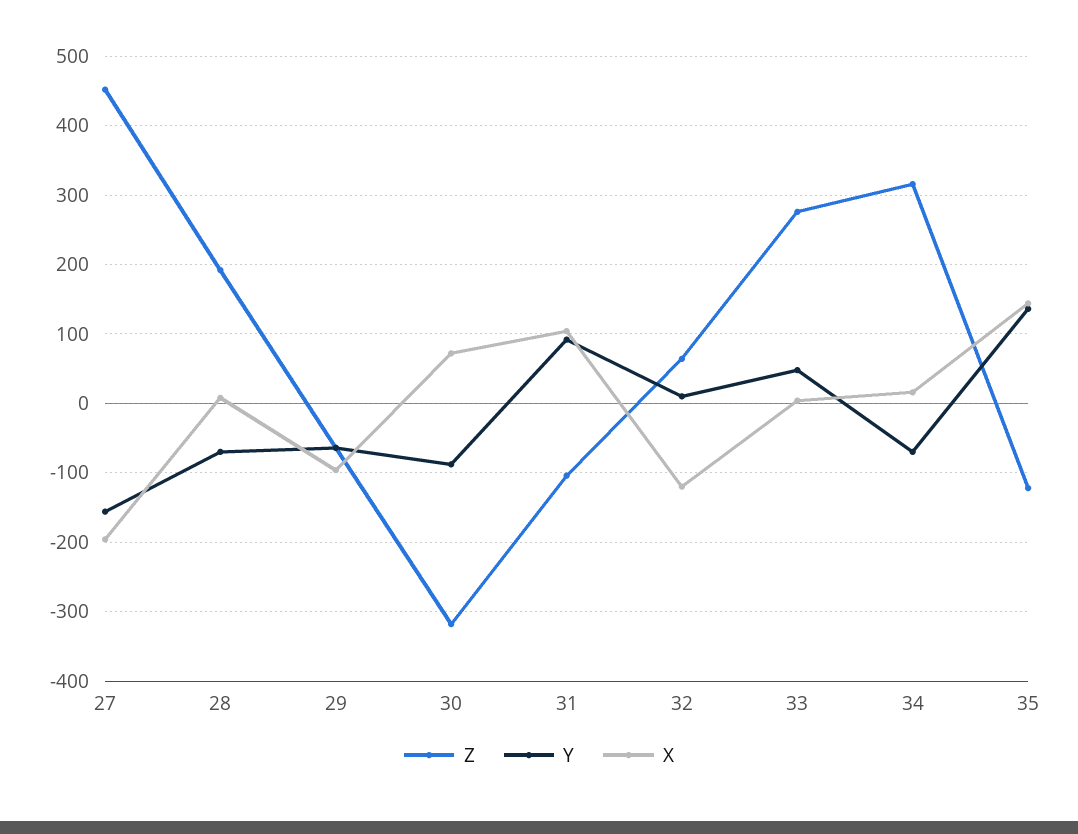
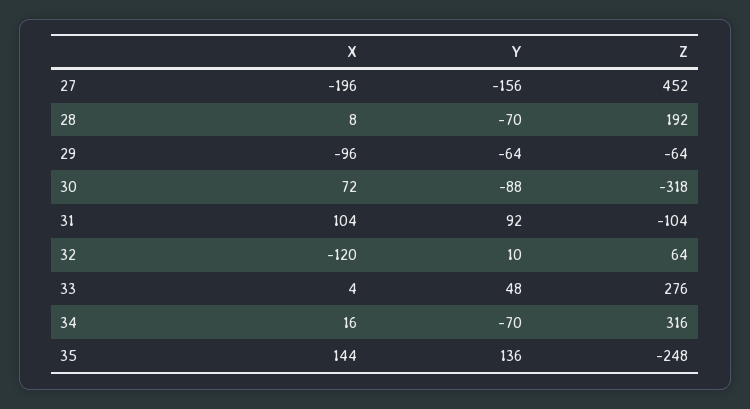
Z, 35: -120 -> -248

